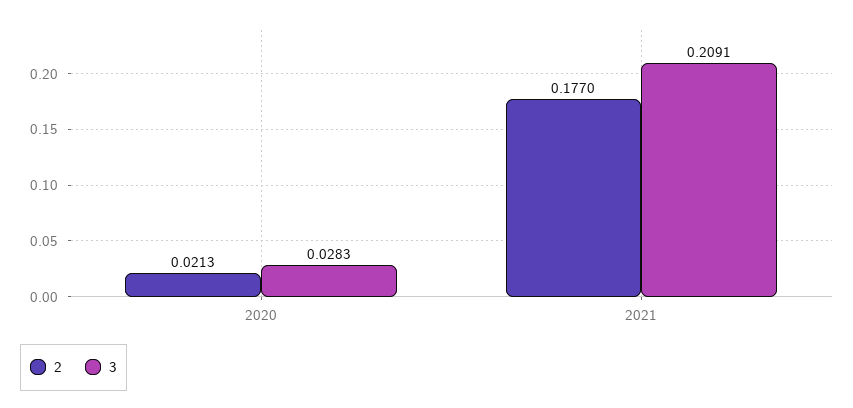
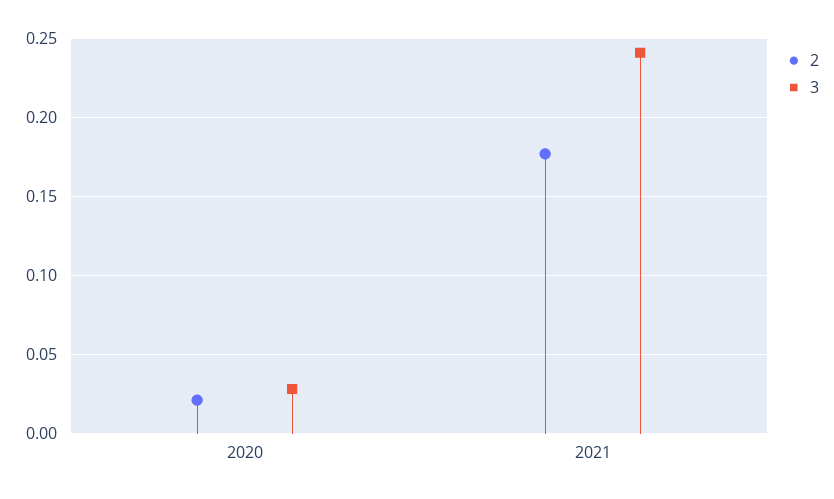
3, 2021: 0.2091 -> 0.24

